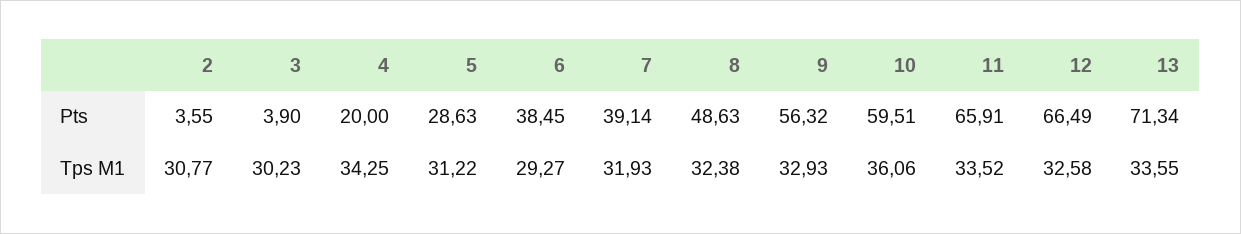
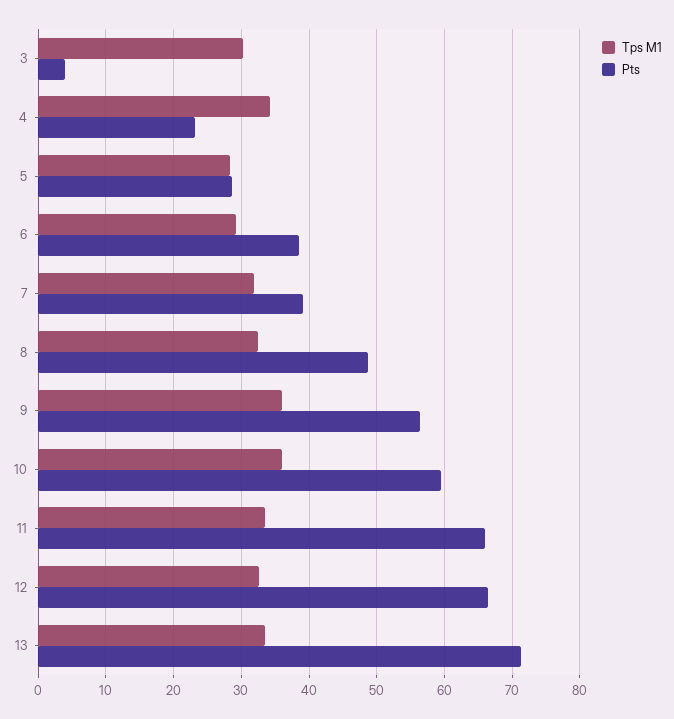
Pts, 2: 3.55 -> none
Pts, 4: 20 -> 23
Tps M1, 2: 30.77 -> none
Tps M1, 5: 31.22 -> 28
Tps M1, 9: 32.93 -> 36

